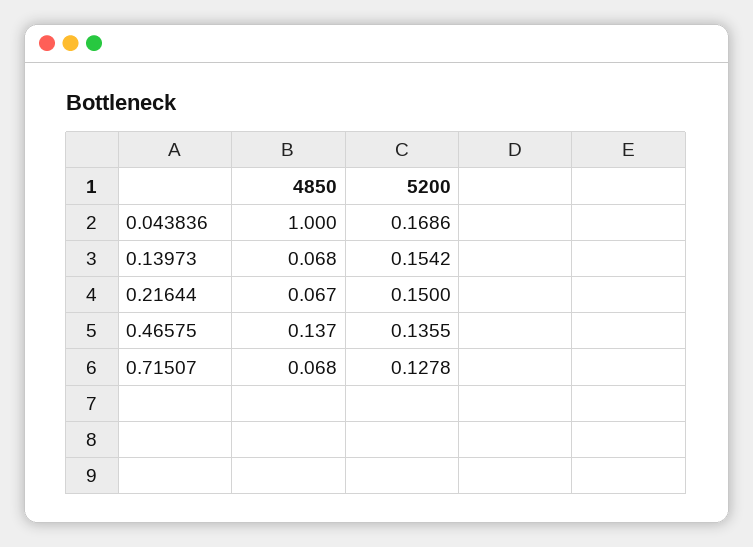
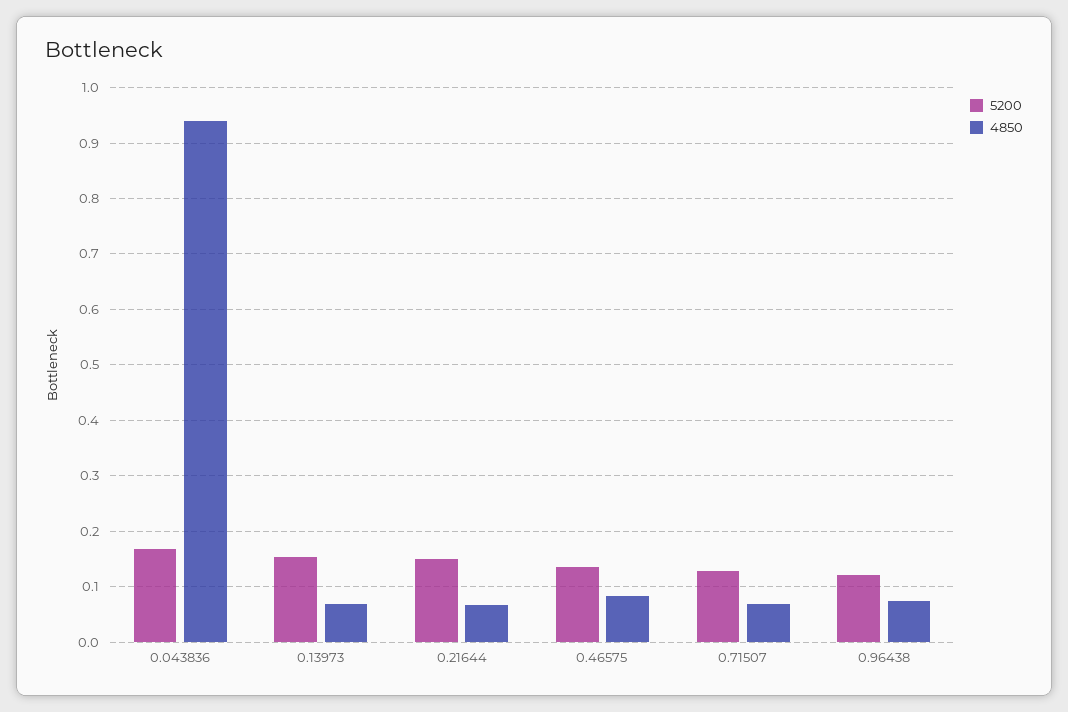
4850, 0.043836: 1 -> 0.94
4850, 0.46575: 0.137 -> 0.08
5200, 0.96438: none -> 0.12
4850, 0.96438: none -> 0.08

